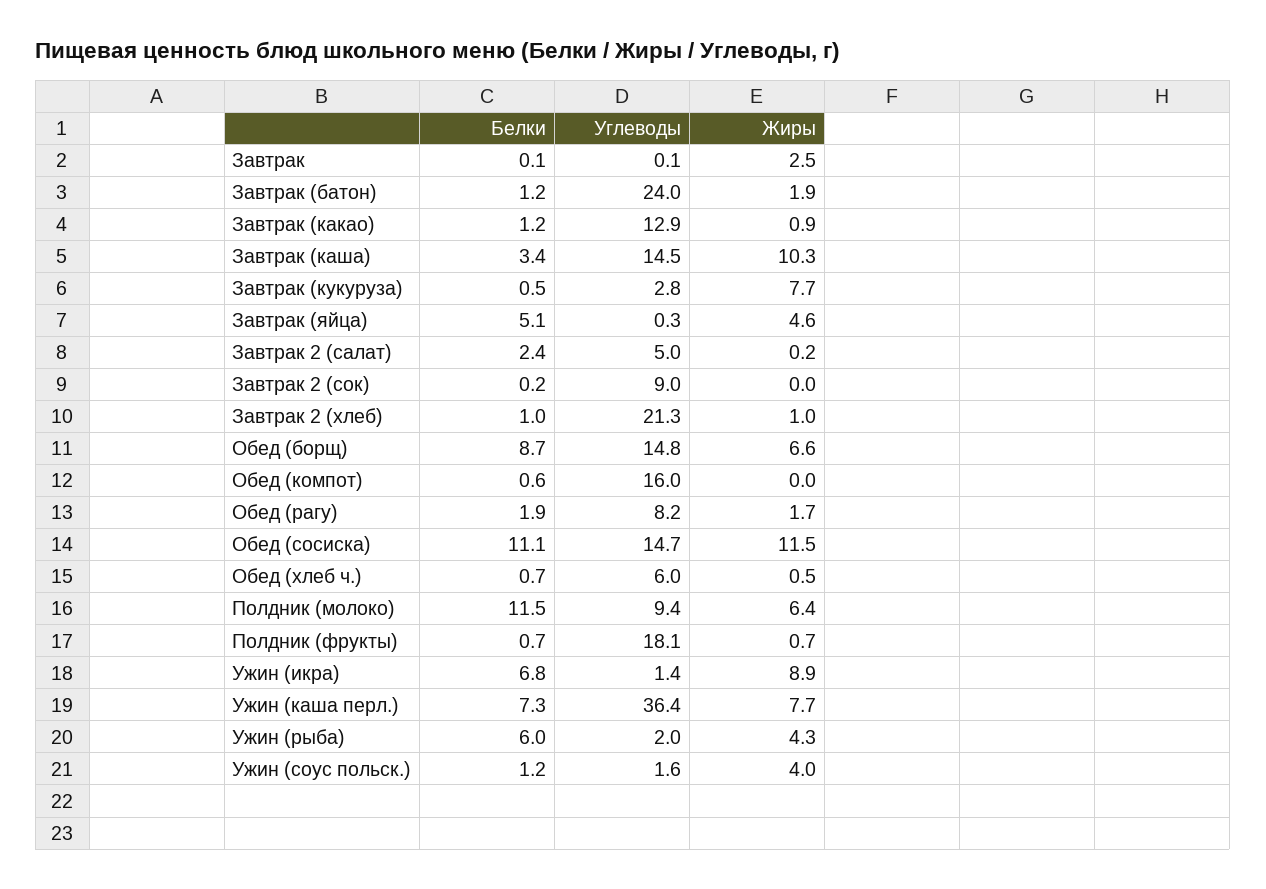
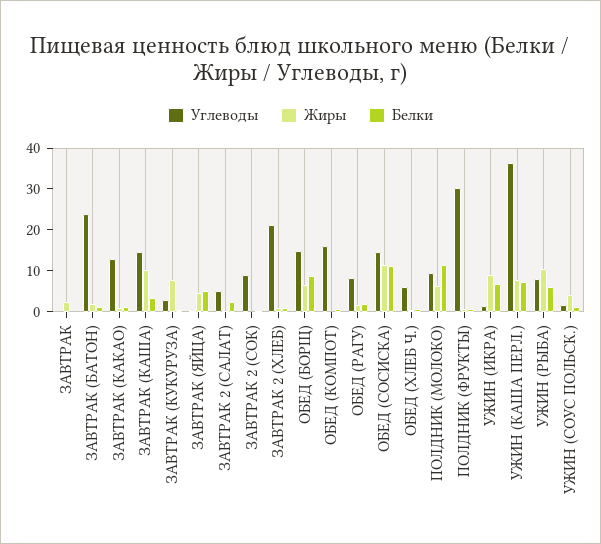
Углеводы, Полдник (фрукты): 18.1 -> 30
Углеводы, Ужин (рыба): 2 -> 8
Жиры, Ужин (рыба): 4.3 -> 10

